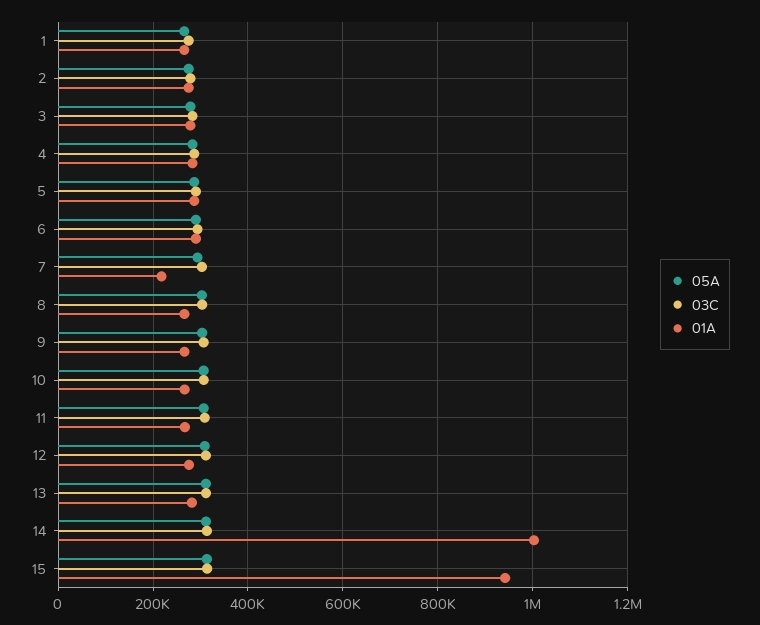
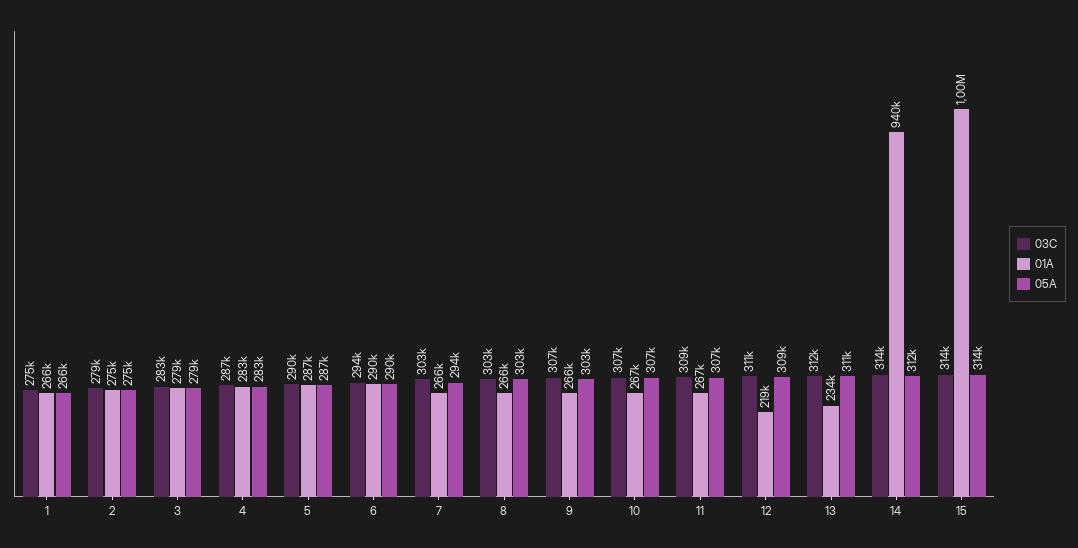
01A, 7: 220000 -> 266000
01A, 12: 280000 -> 219000
01A, 13: 280000 -> 234000
01A, 14: 1000000 -> 940000
01A, 15: 940000 -> 1000000

